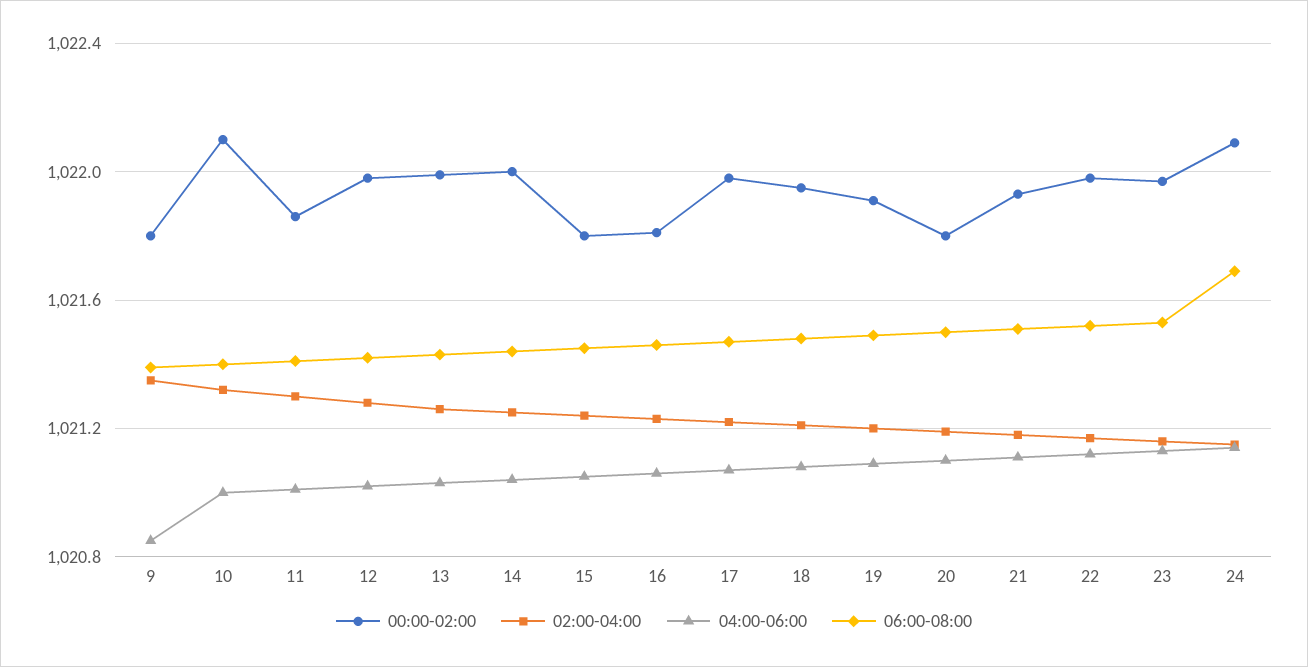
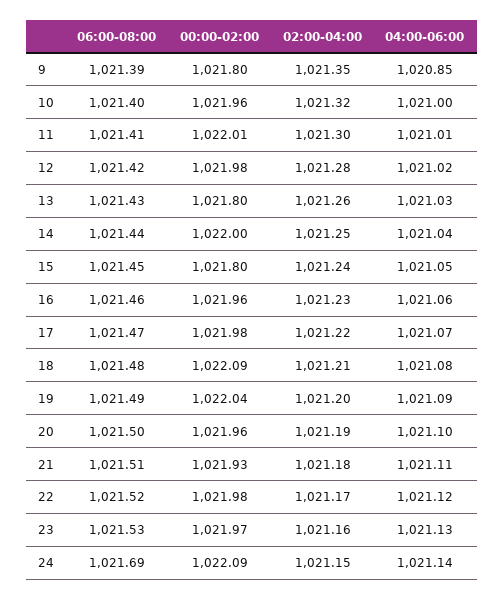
00:00-02:00, 10: 1022.1 -> 1021.96
00:00-02:00, 11: 1021.85 -> 1022.01
00:00-02:00, 13: 1022 -> 1021.8
00:00-02:00, 16: 1021.8 -> 1021.96
00:00-02:00, 18: 1021.95 -> 1022.09
00:00-02:00, 19: 1021.9 -> 1022.04
00:00-02:00, 20: 1021.8 -> 1021.96

